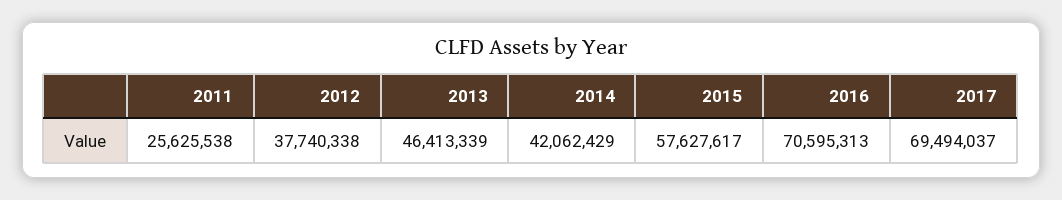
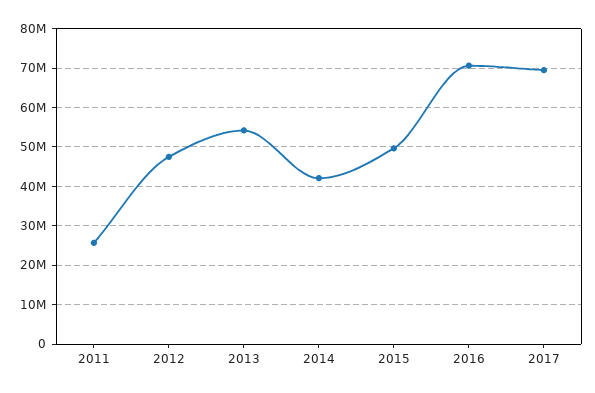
2012: 37740338 -> 48000000
2013: 46413339 -> 54000000
2015: 57627617 -> 50000000

